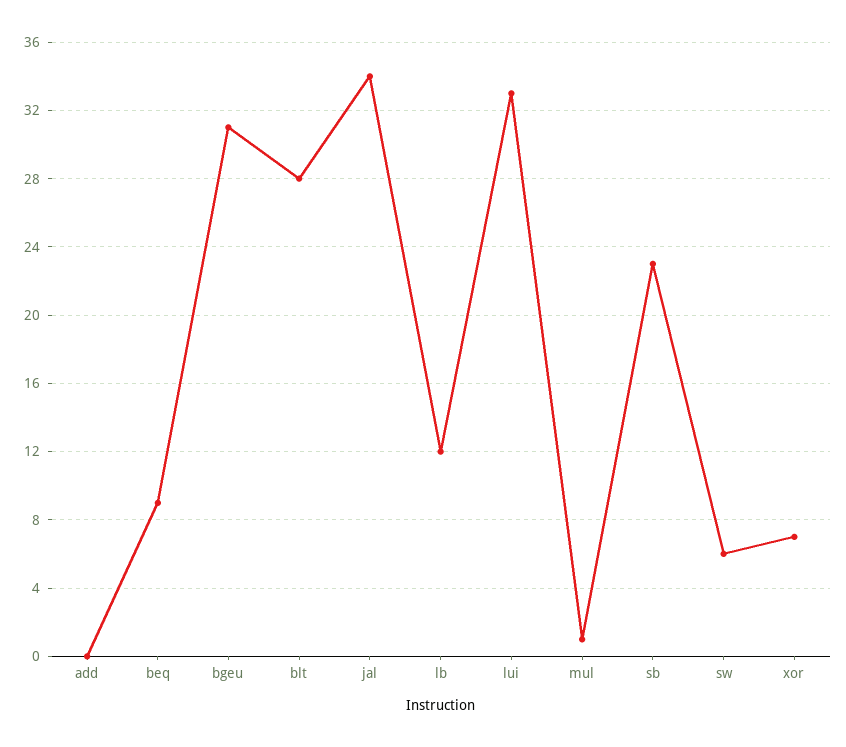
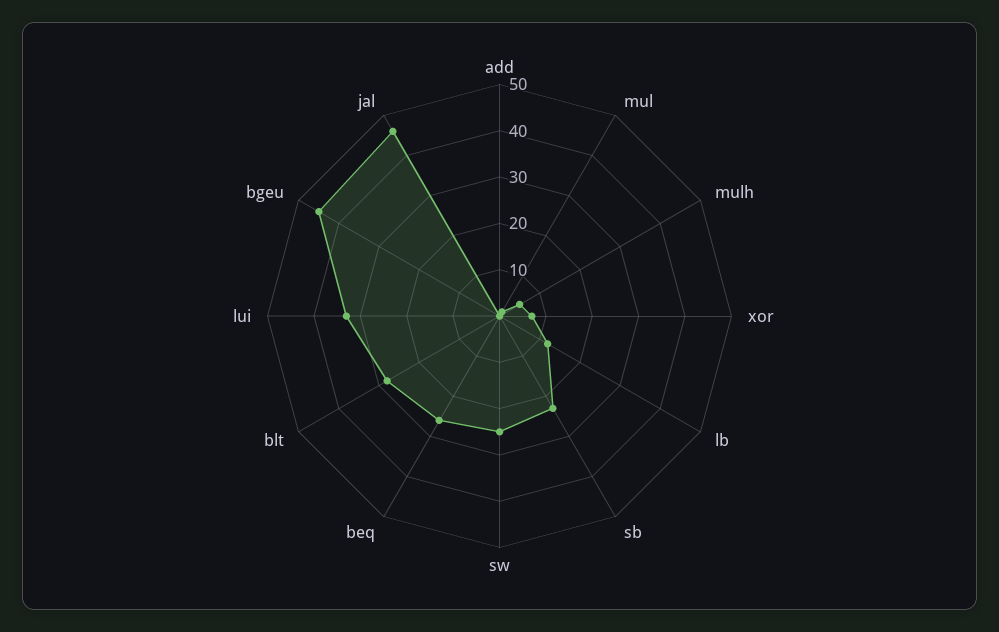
beq: 9 -> 25
bgeu: 31 -> 45
jal: 34 -> 45
sw: 6 -> 25
mulh: none -> 5

